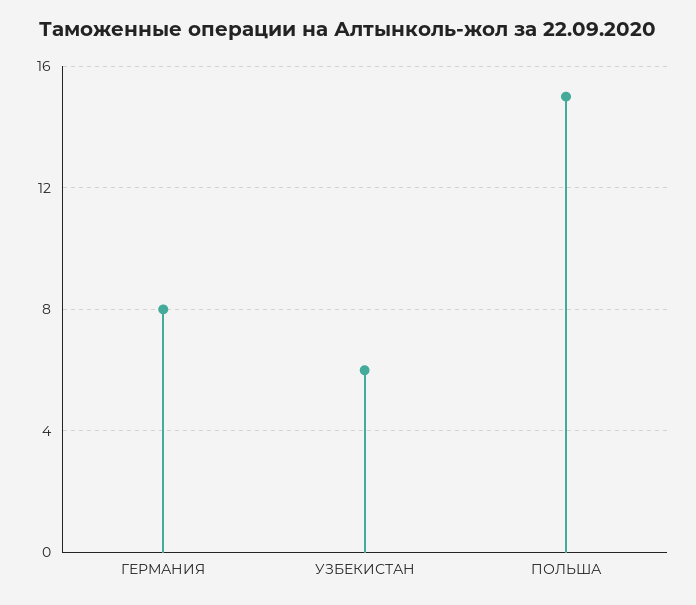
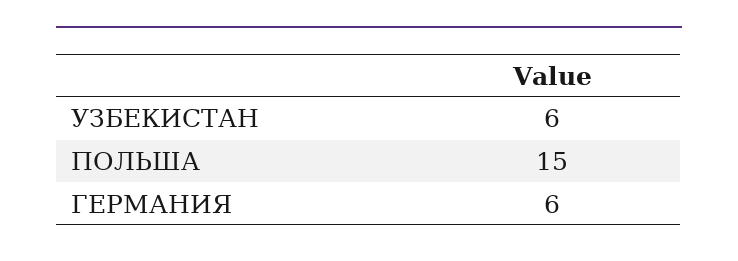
ГЕРМАНИЯ: 8 -> 6

